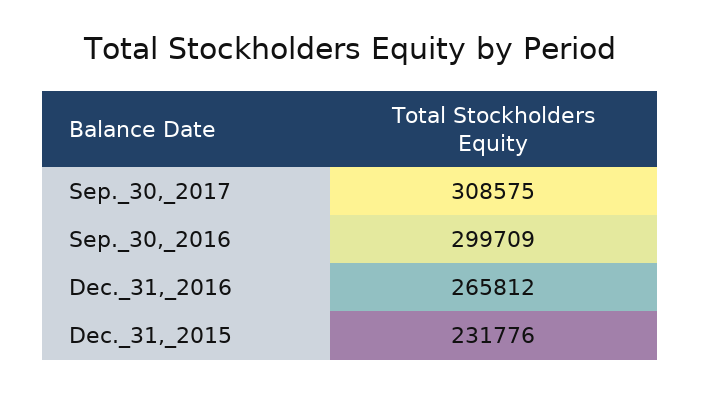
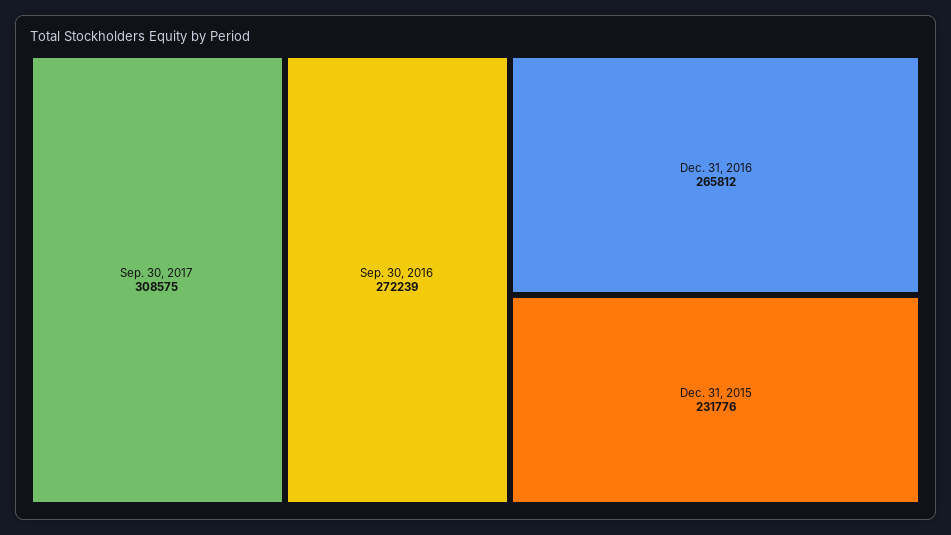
Sep._30,_2016: 299709 -> 272239

